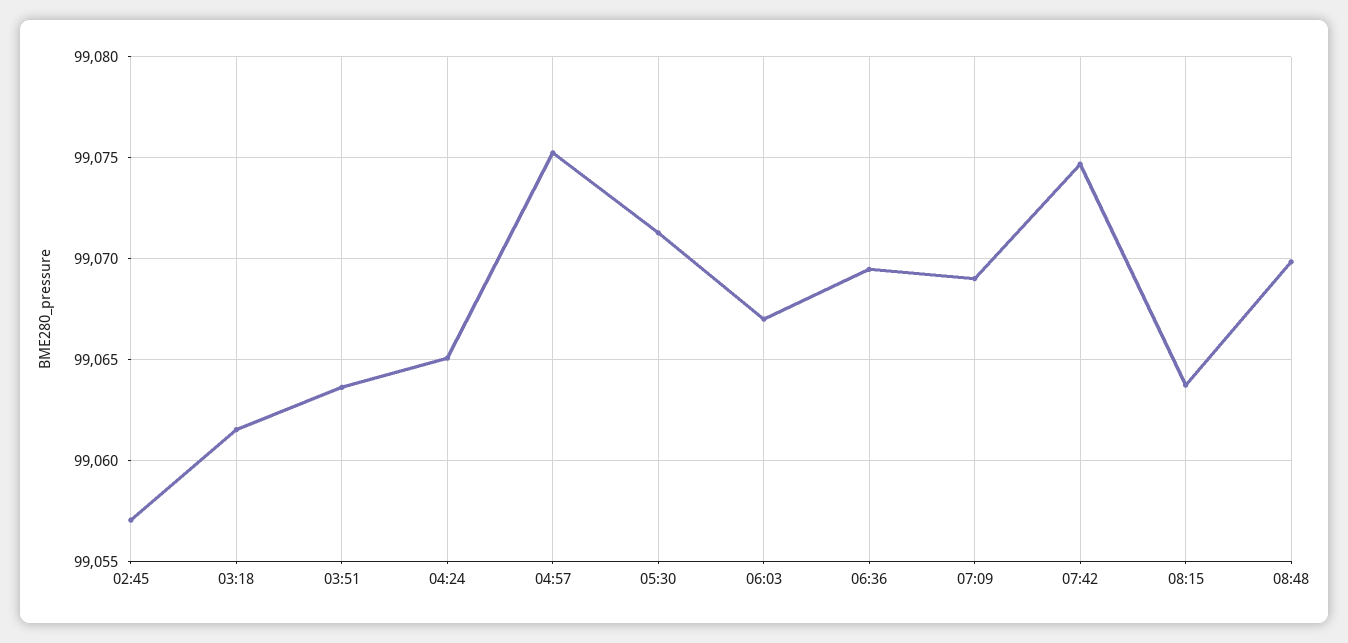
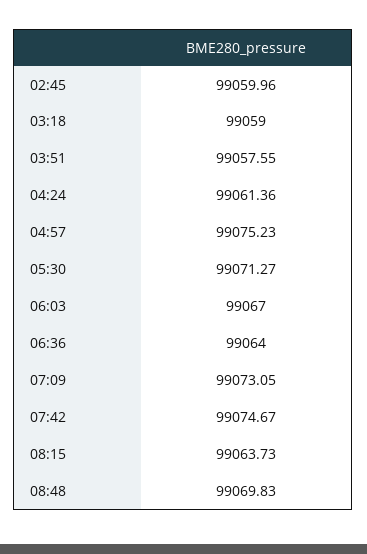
02:45: 99057 -> 99059.96
03:18: 99061.5 -> 99059
03:51: 99063.5 -> 99057.55
04:24: 99065 -> 99061.36
06:36: 99069.5 -> 99064
07:09: 99069 -> 99073.05

